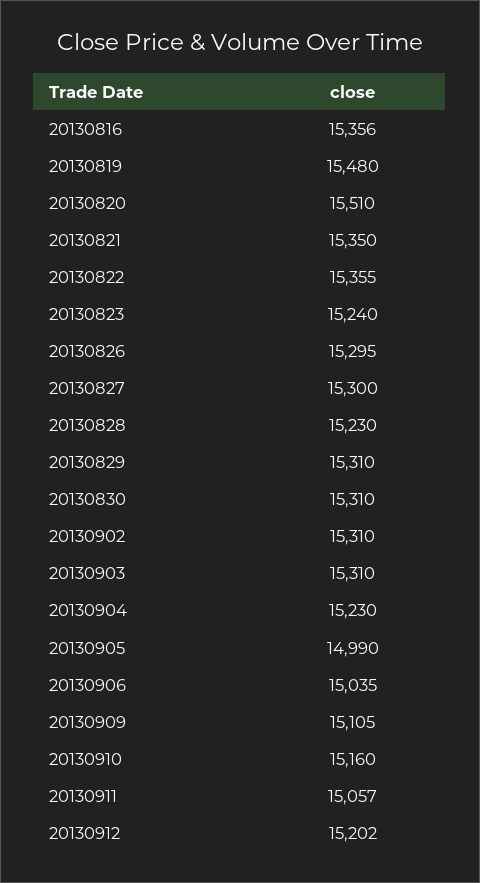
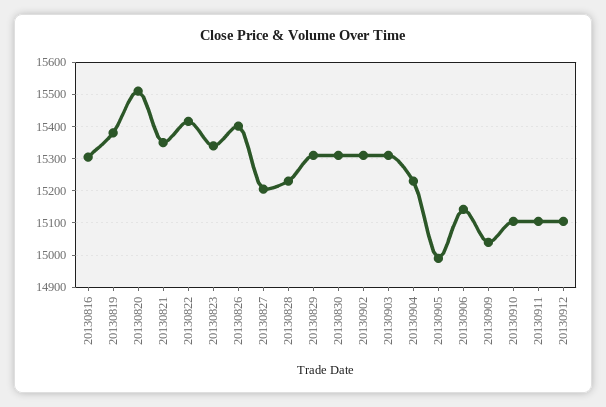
20130816: 15356 -> 15300
20130819: 15480 -> 15380
20130822: 15355 -> 15420
20130823: 15240 -> 15340
20130826: 15295 -> 15400
20130827: 15300 -> 15200
20130906: 15035 -> 15140
20130909: 15105 -> 15040
20130910: 15160 -> 15100
20130911: 15057 -> 15100
20130912: 15202 -> 15100

